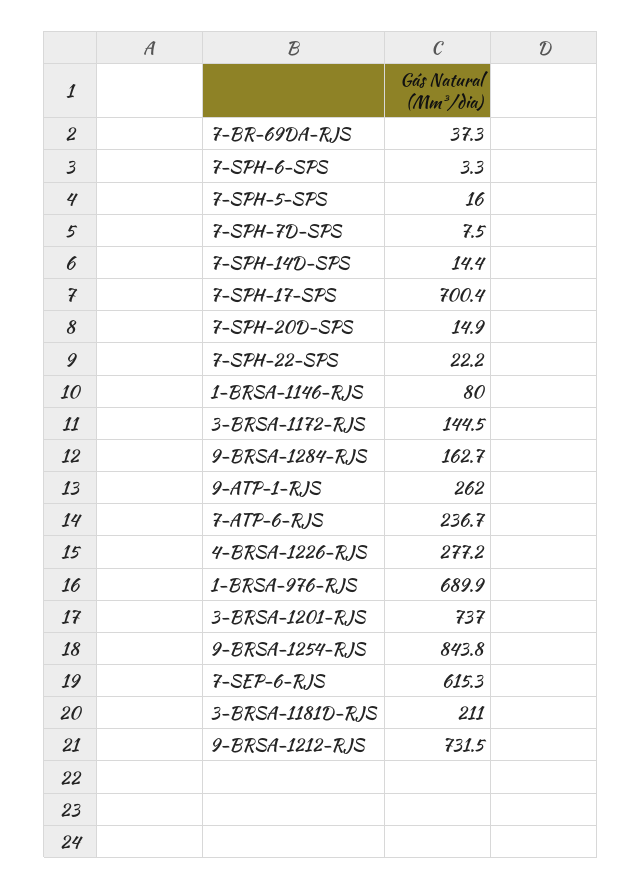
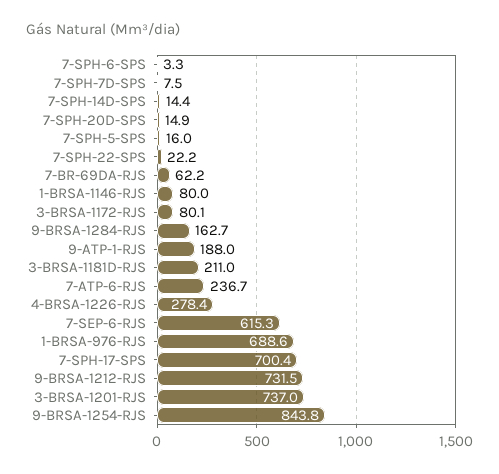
7-BR-69DA-RJS: 37.3 -> 62.2
3-BRSA-1172-RJS: 144.5 -> 80.1
9-ATP-1-RJS: 262 -> 188
4-BRSA-1226-RJS: 277.2 -> 278.4
1-BRSA-976-RJS: 689.9 -> 688.6

